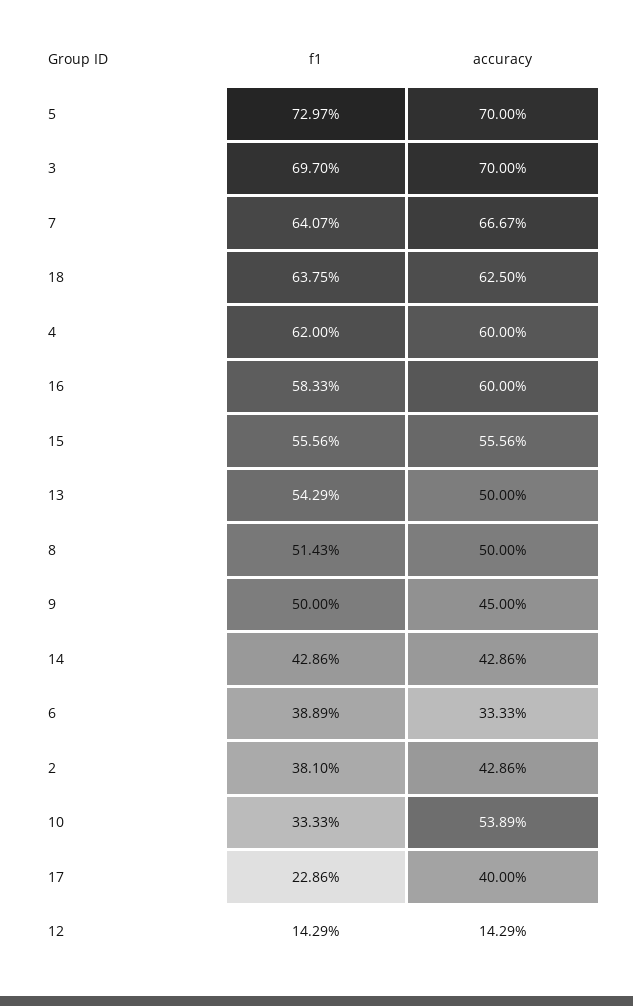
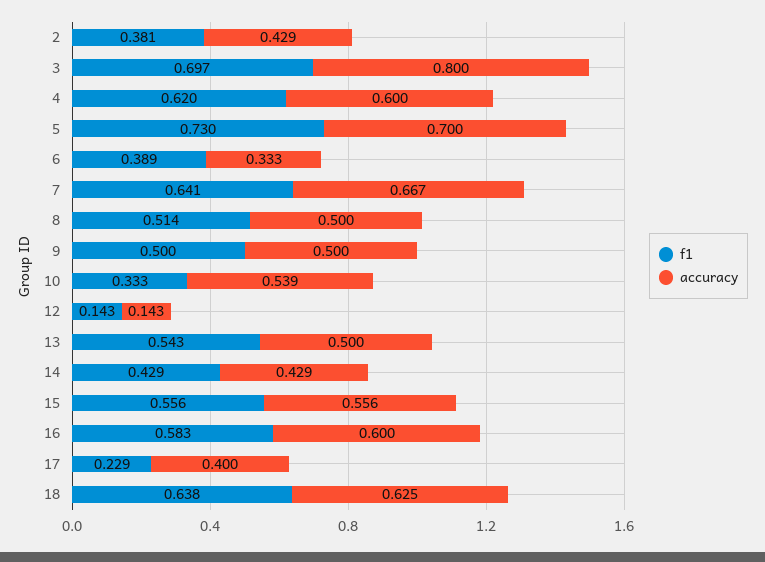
accuracy, 3: 0.7 -> 0.8
accuracy, 9: 0.45 -> 0.5

